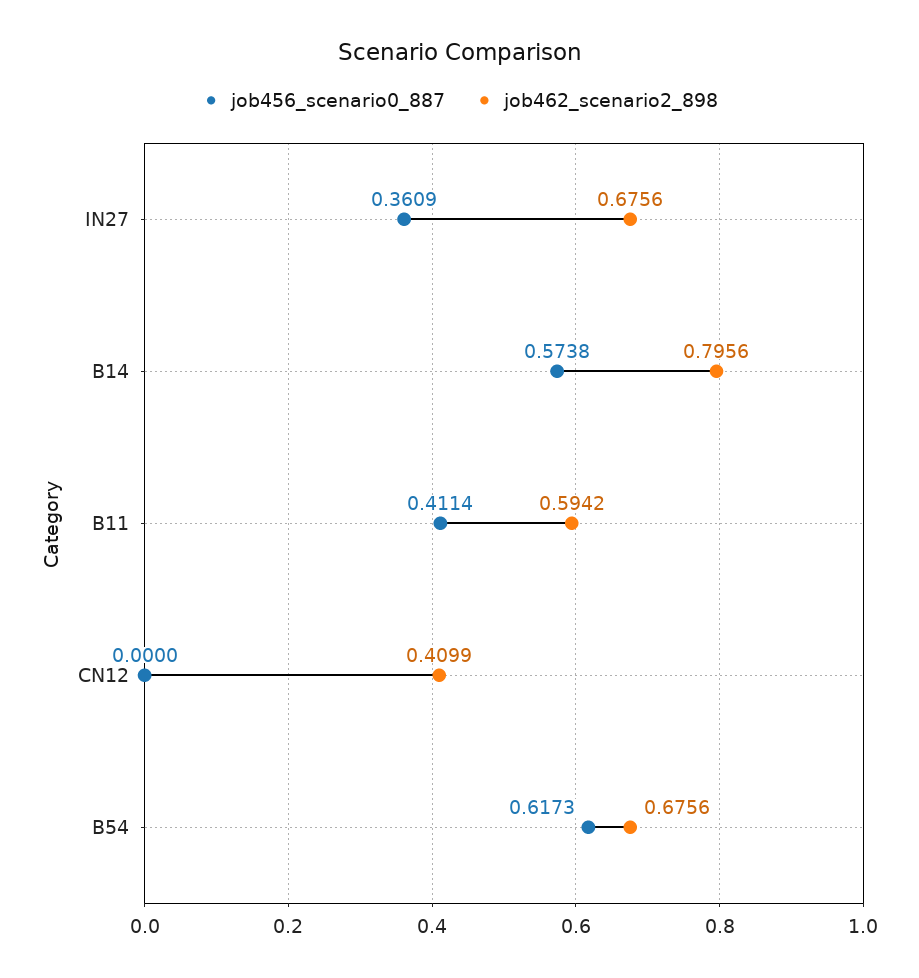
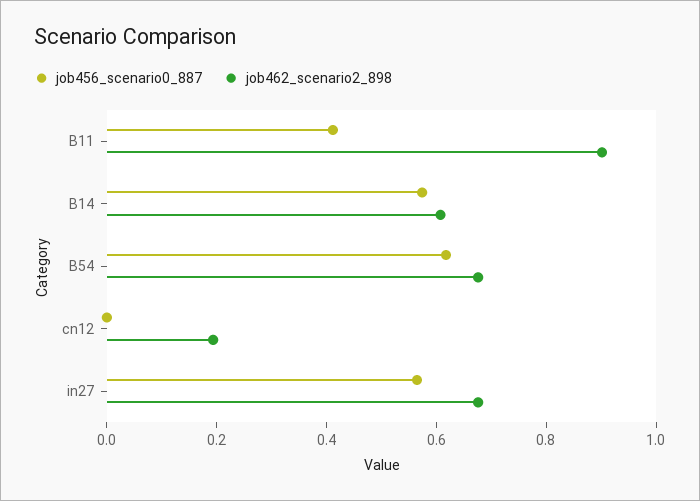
job456_scenario0_887, IN27: 0.3609 -> 0.55
job462_scenario2_898, B14: 0.7956 -> 0.6
job462_scenario2_898, B11: 0.5942 -> 0.9
job462_scenario2_898, CN12: 0.4099 -> 0.2

